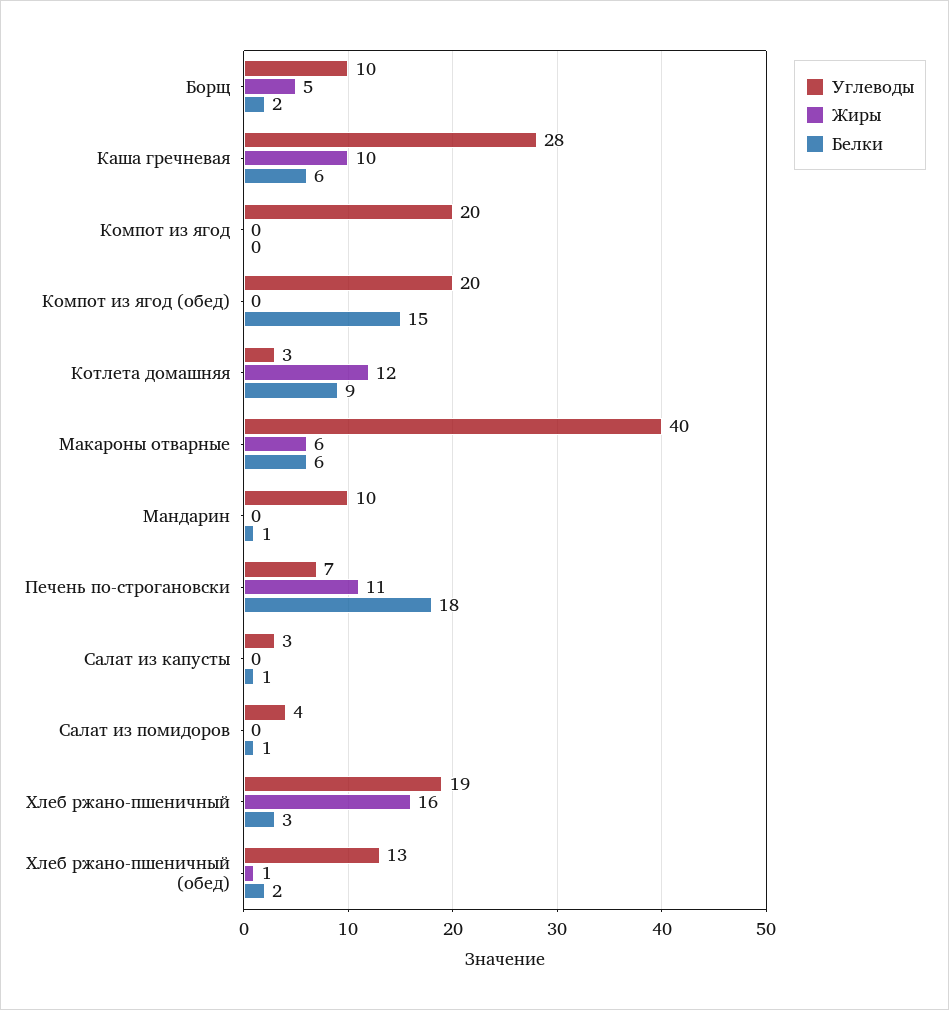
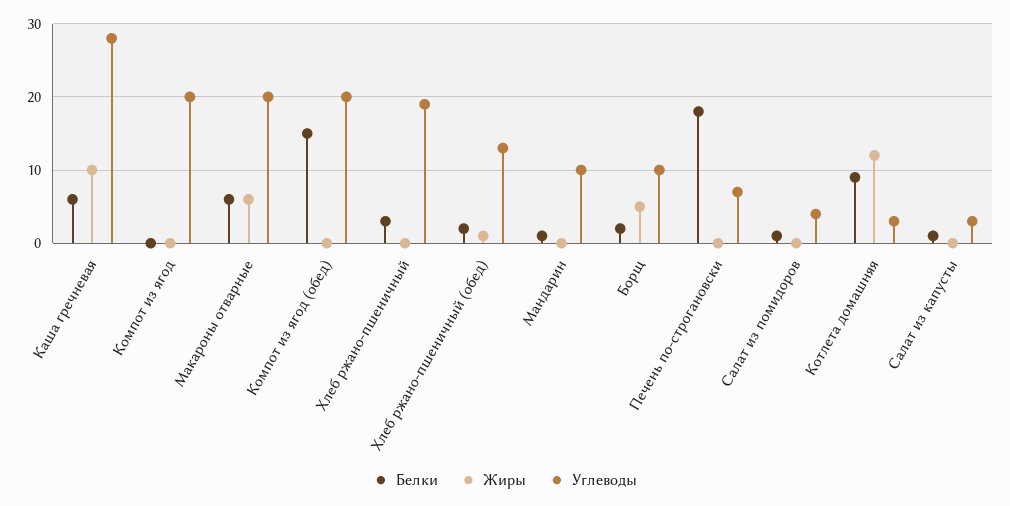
Углеводы, Макароны отварные: 40 -> 20
Жиры, Печень по-строгановски: 11 -> 0
Жиры, Хлеб ржано-пшеничный: 16 -> 0

